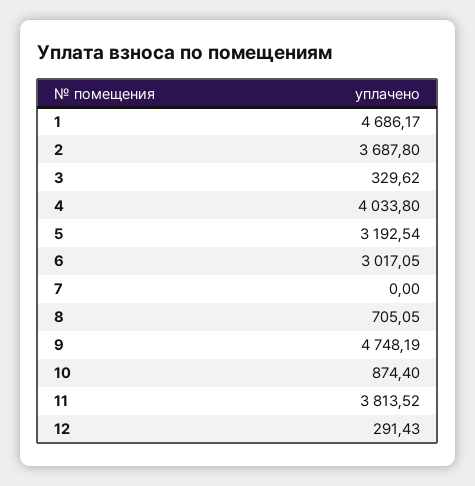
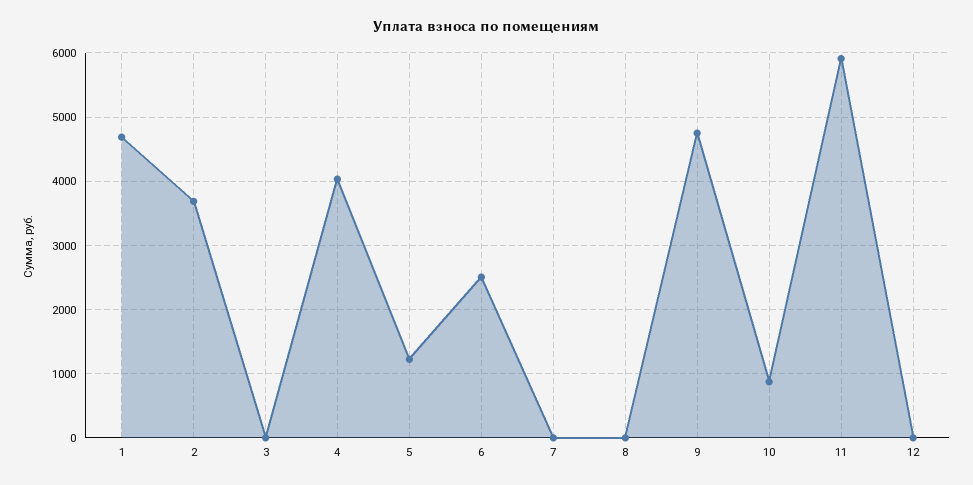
3: 329.62 -> 0
5: 3192.54 -> 1200
6: 3017.05 -> 2500
8: 705.05 -> 0
11: 3813.52 -> 5900
12: 291.43 -> 0

